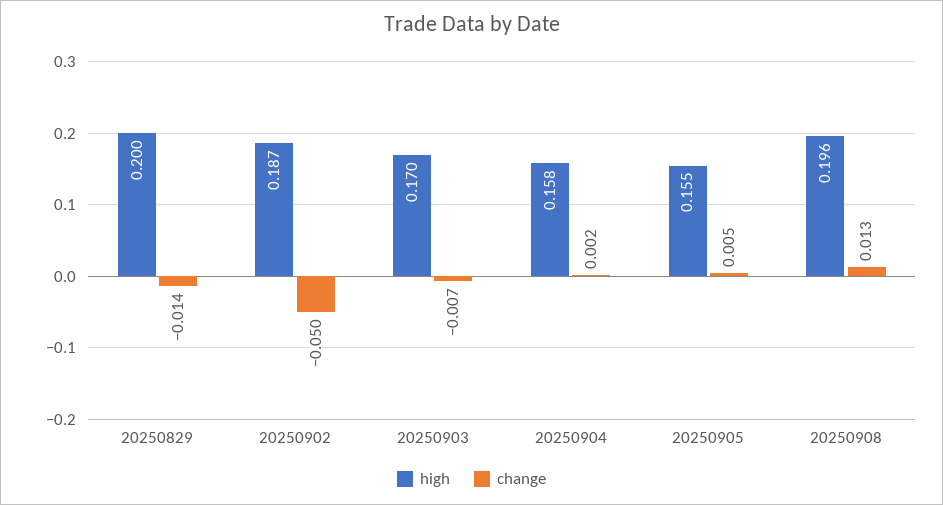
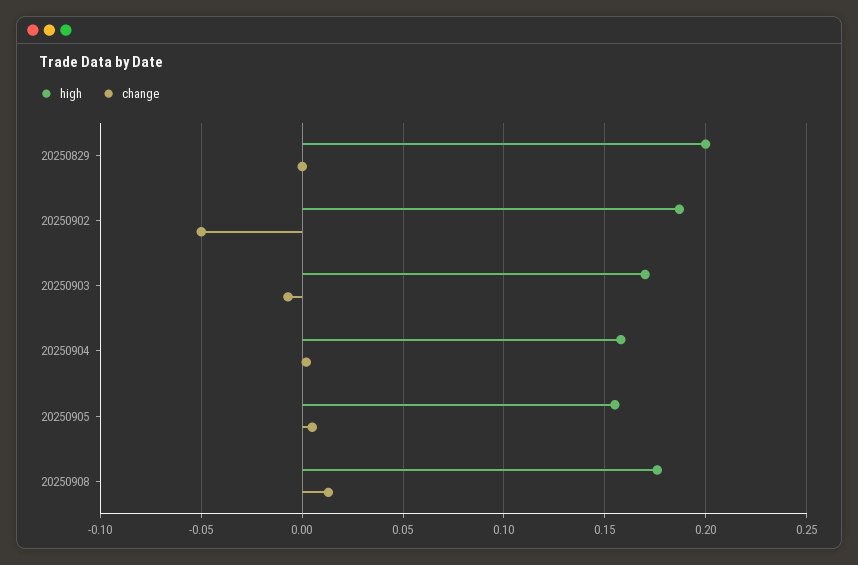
change, 20250829: -0.014 -> 0
high, 20250908: 0.196 -> 0.175

